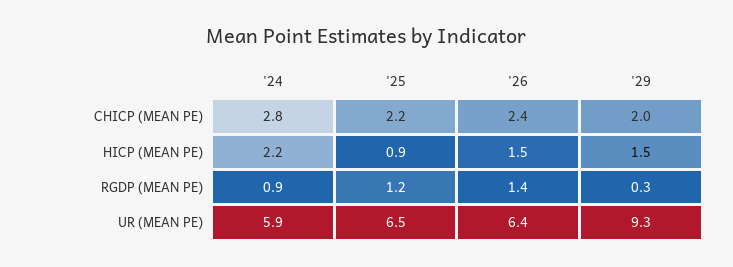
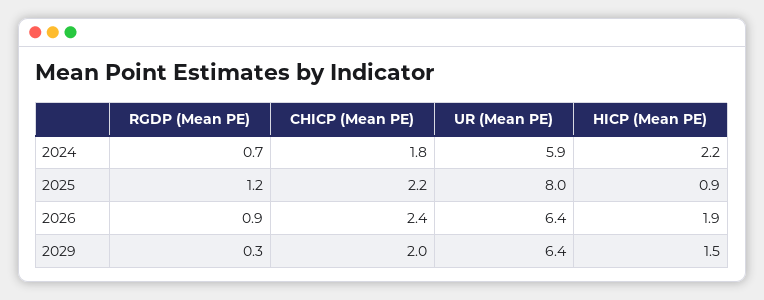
'24, CHICP (MEAN PE): 2.8 -> 1.8
'26, HICP (MEAN PE): 1.5 -> 1.9
'24, RGDP (MEAN PE): 0.9 -> 0.7
'26, RGDP (MEAN PE): 1.4 -> 0.9
'25, UR (MEAN PE): 6.5 -> 8
'29, UR (MEAN PE): 9.3 -> 6.4

